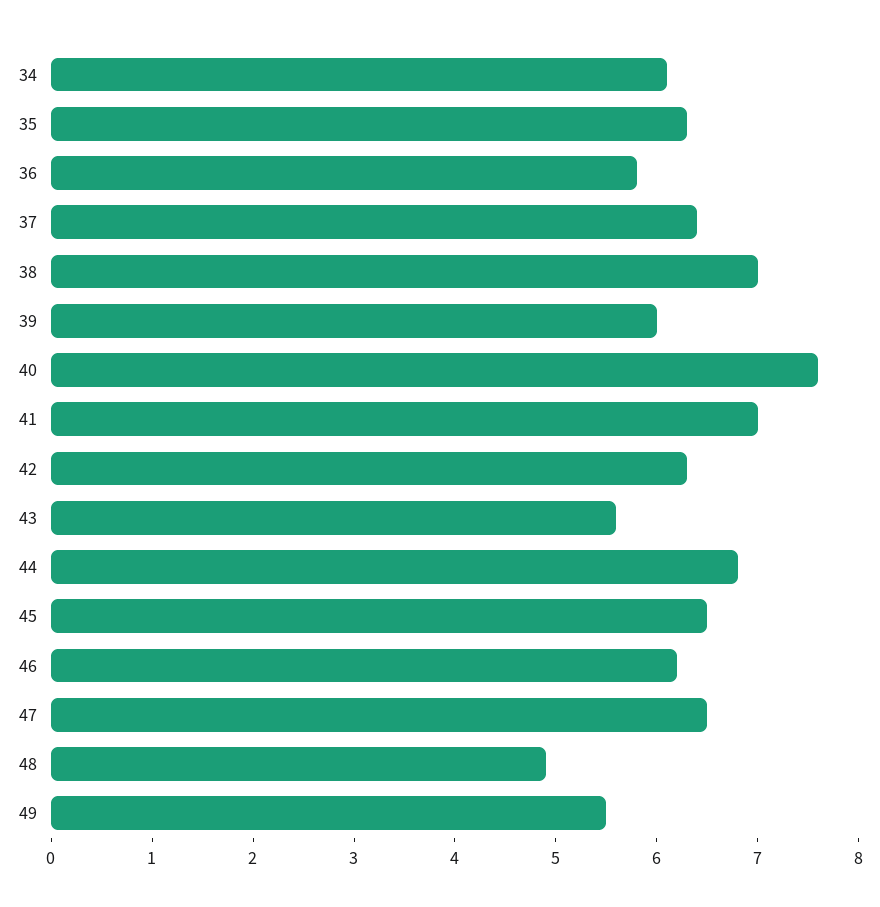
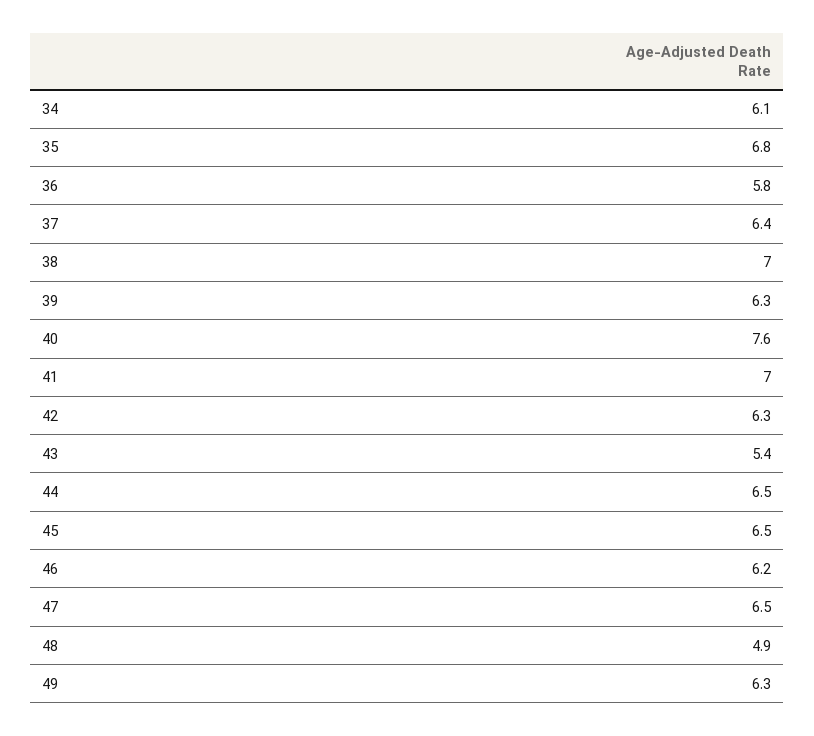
35: 6.3 -> 6.8
39: 6 -> 6.3
43: 5.6 -> 5.4
44: 6.8 -> 6.5
49: 5.5 -> 6.3

